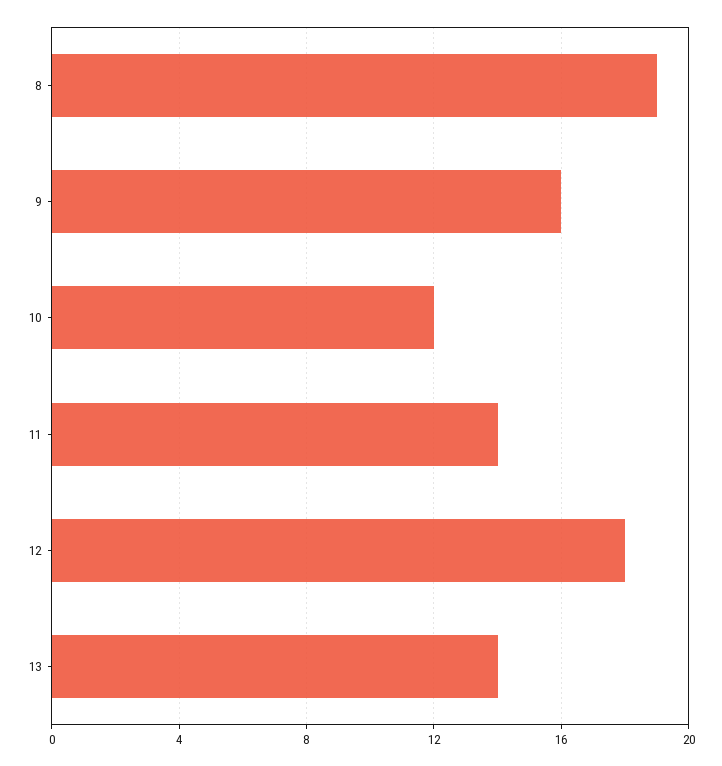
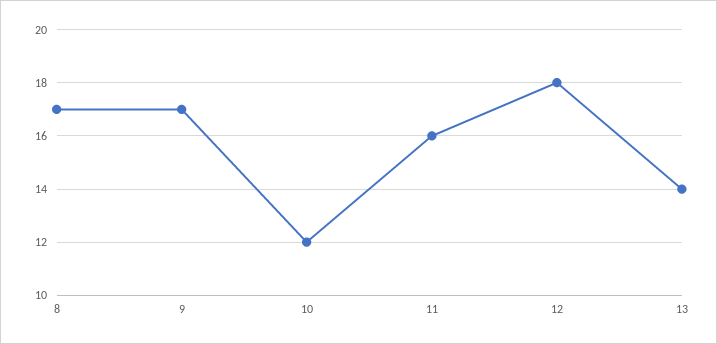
8: 19 -> 17
9: 16 -> 17
11: 14 -> 16

